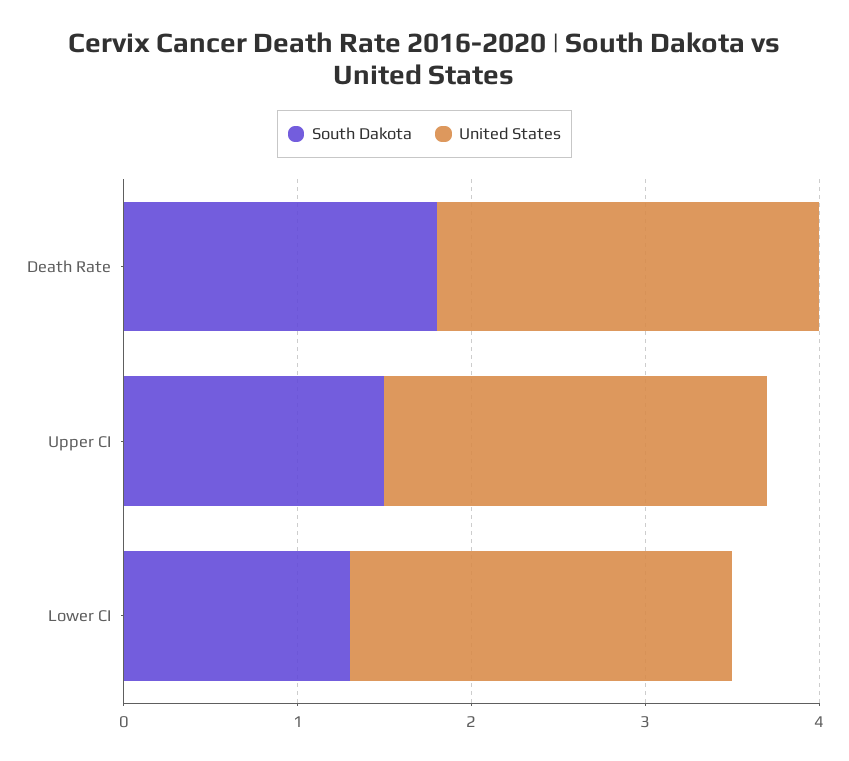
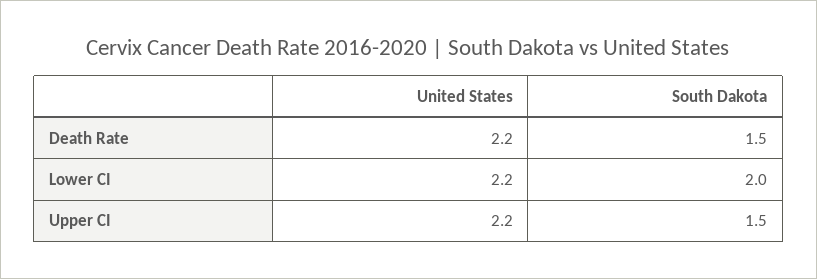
South Dakota, Death Rate: 1.8 -> 1.5
South Dakota, Lower CI: 1.3 -> 2

